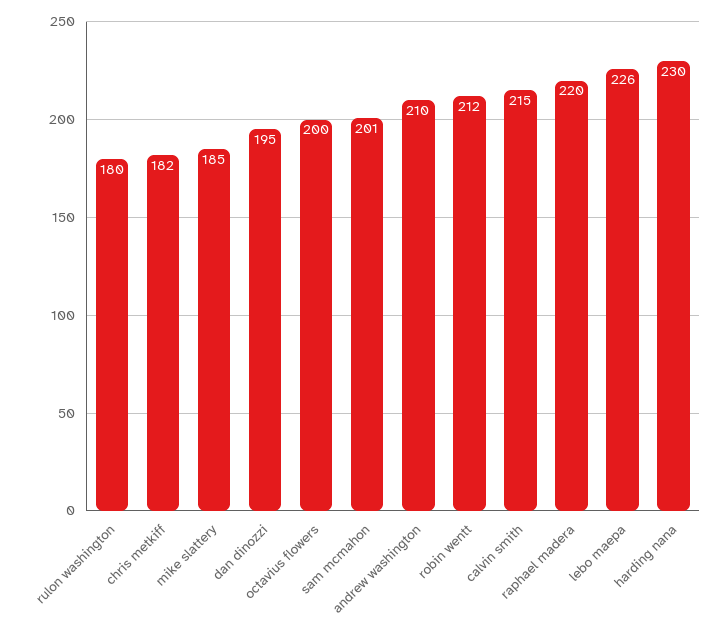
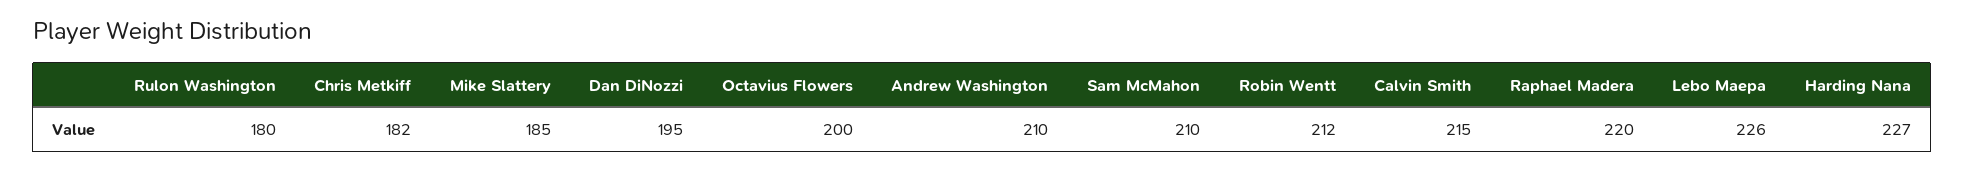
sam mcmahon: 201 -> 210
harding nana: 230 -> 227

